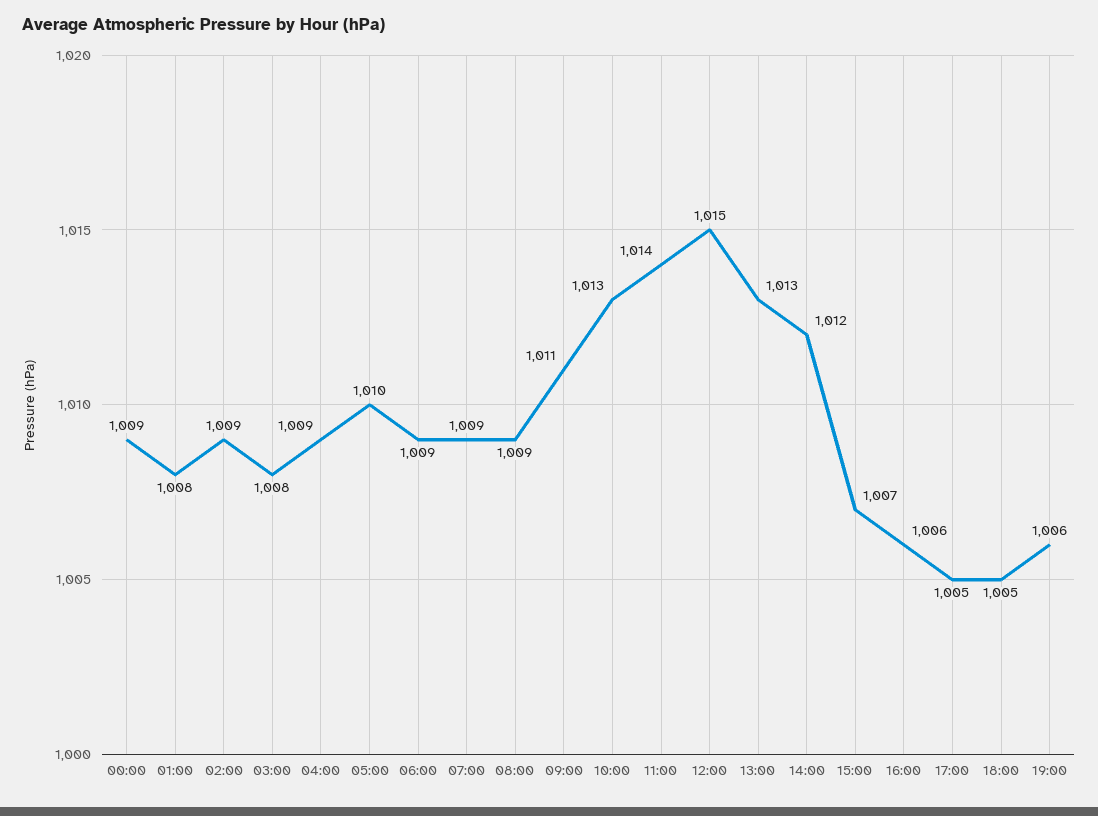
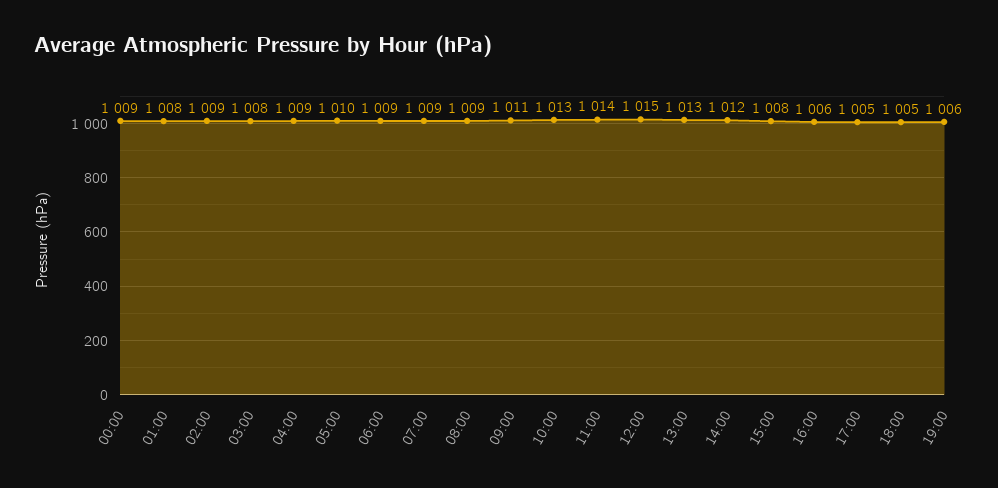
15:00: 1007 -> 1008

